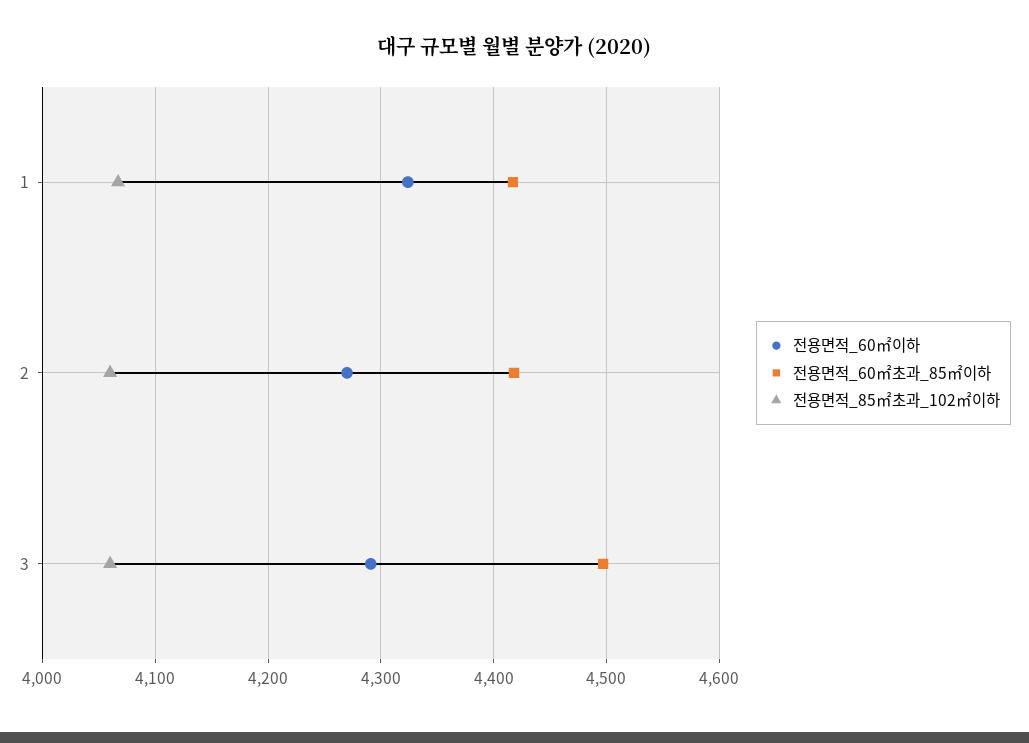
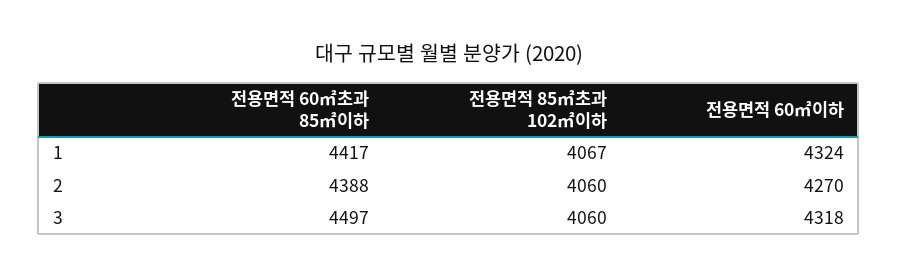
전용면적_60㎡초과_85㎡이하, 2: 4420 -> 4388
전용면적_60㎡이하, 3: 4290 -> 4318

